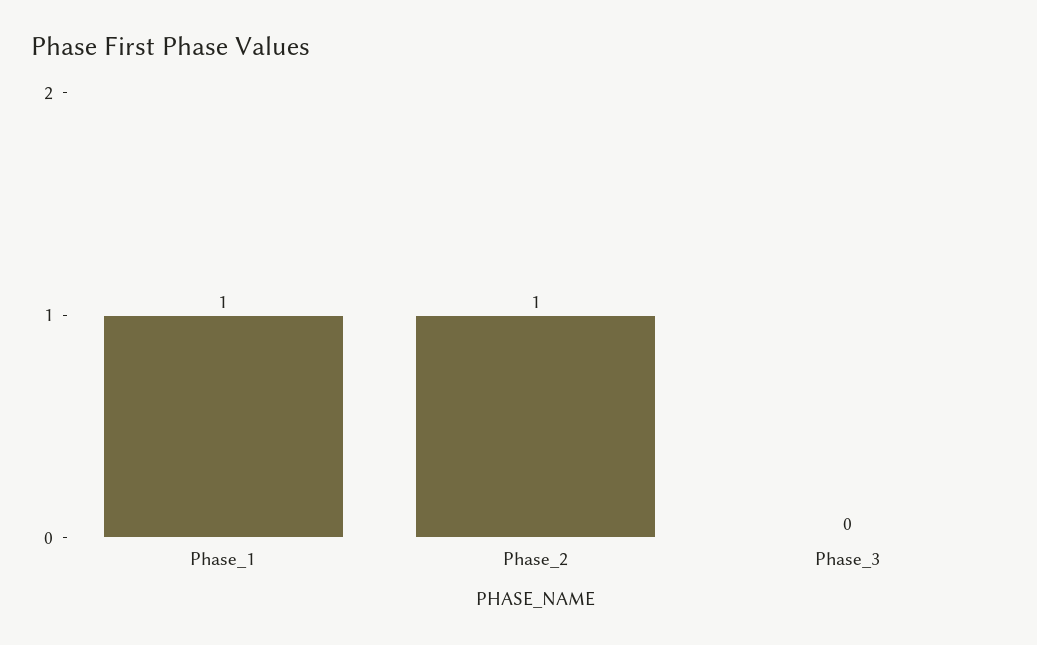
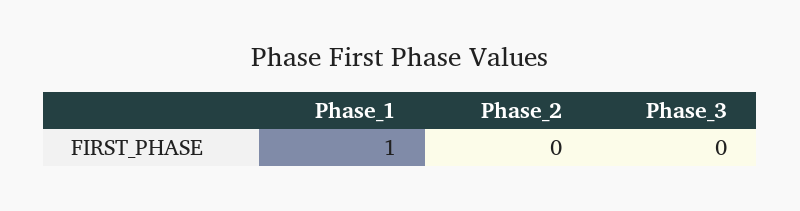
Phase_2: 1 -> 0

